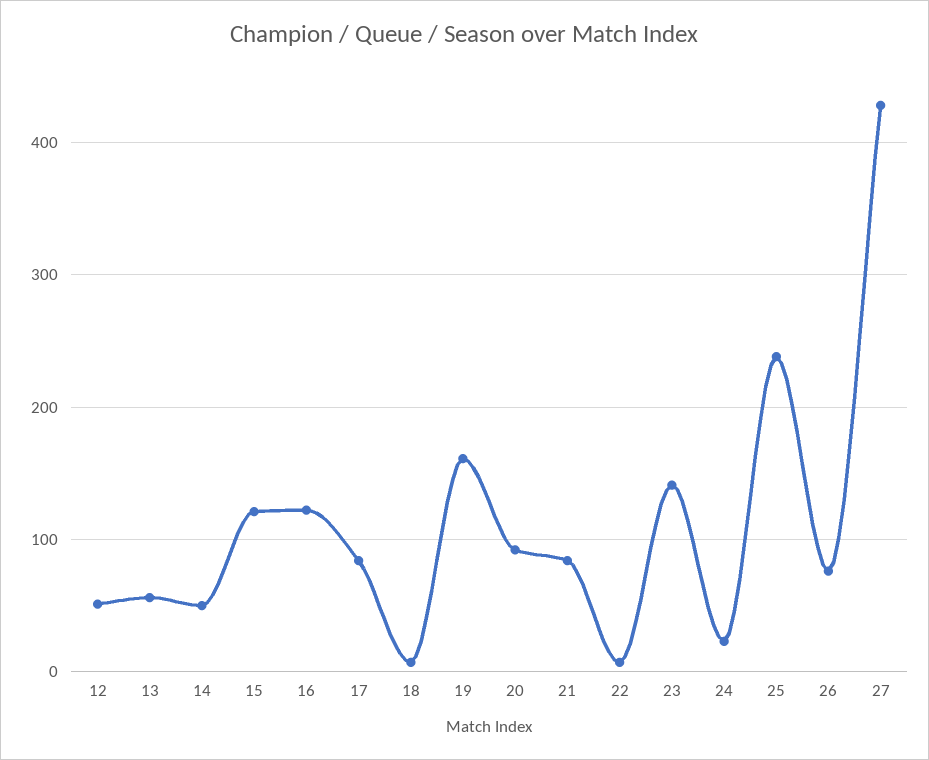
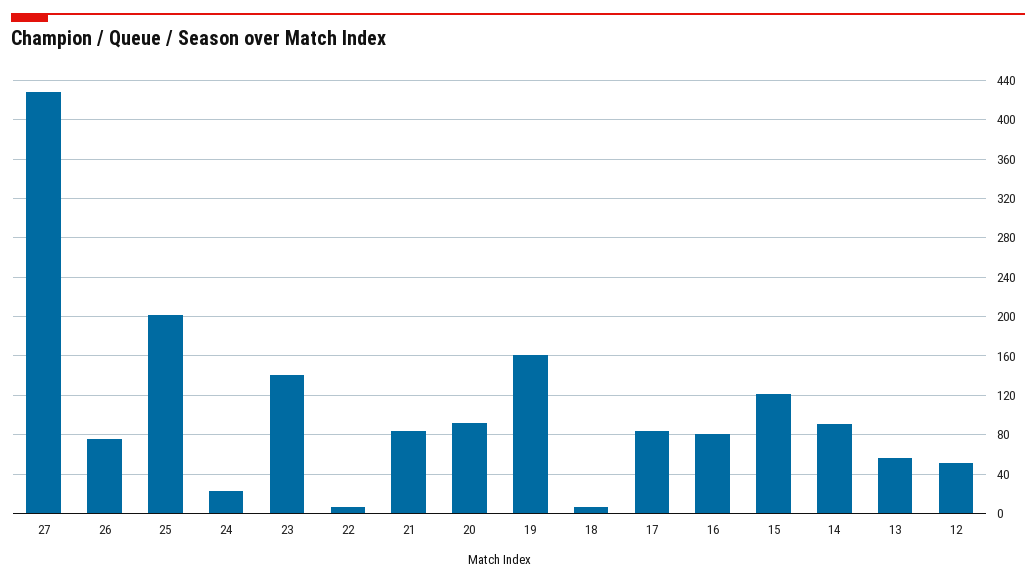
14: 50 -> 90
16: 120 -> 80
25: 240 -> 200

